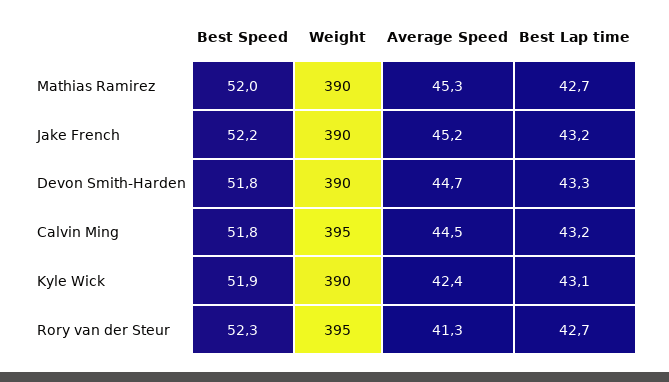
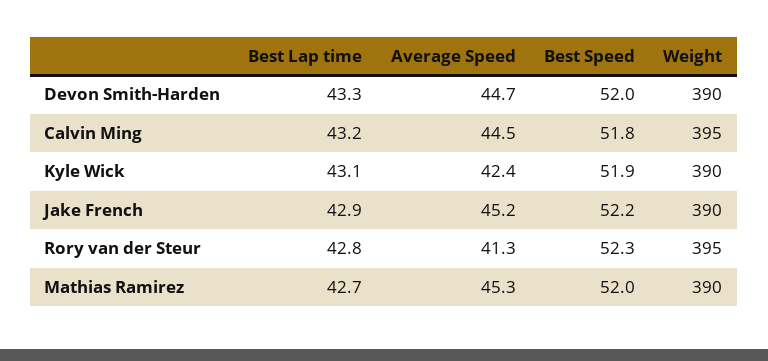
Best Lap time, Jake French: 43.2 -> 42.9
Best Speed, Devon Smith-Harden: 51.8 -> 52
Best Lap time, Rory van der Steur: 42.7 -> 42.8

